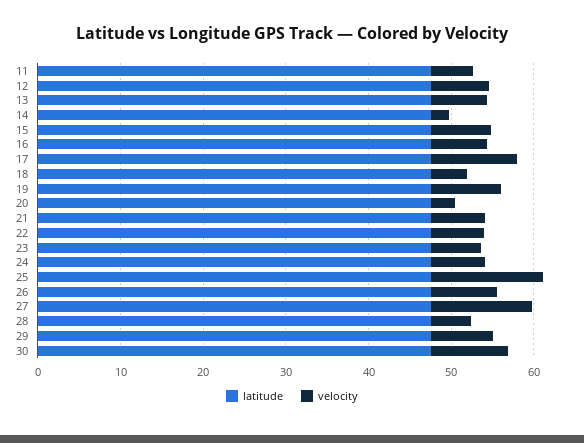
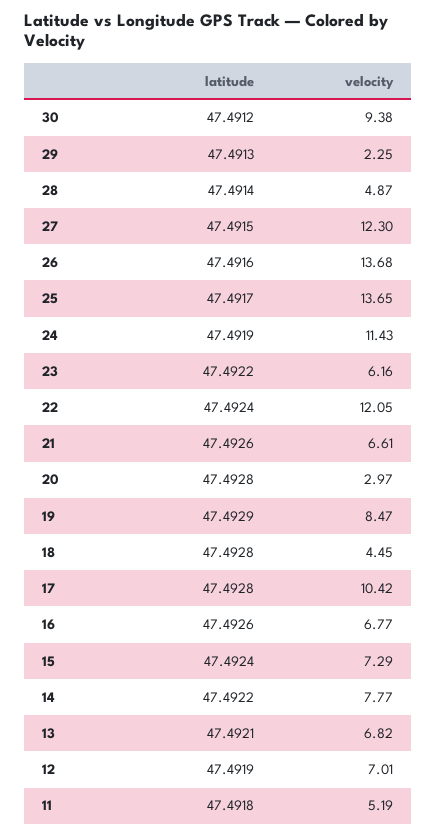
velocity, 14: 2 -> 7.77
velocity, 22: 6 -> 12.05
velocity, 24: 6 -> 11.43
velocity, 26: 8 -> 13.68
velocity, 29: 8 -> 2.25

